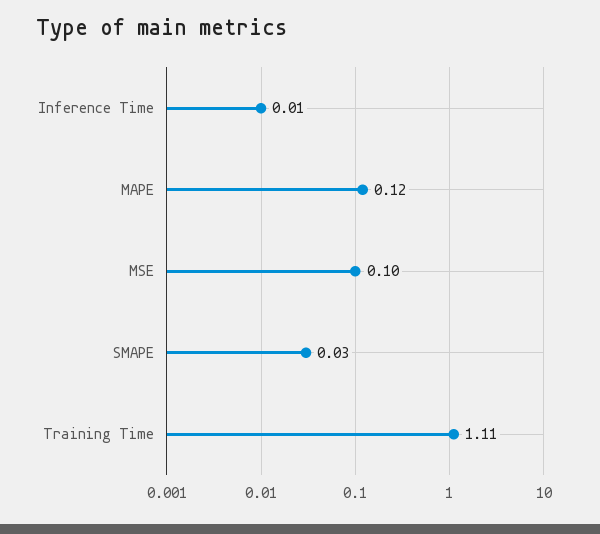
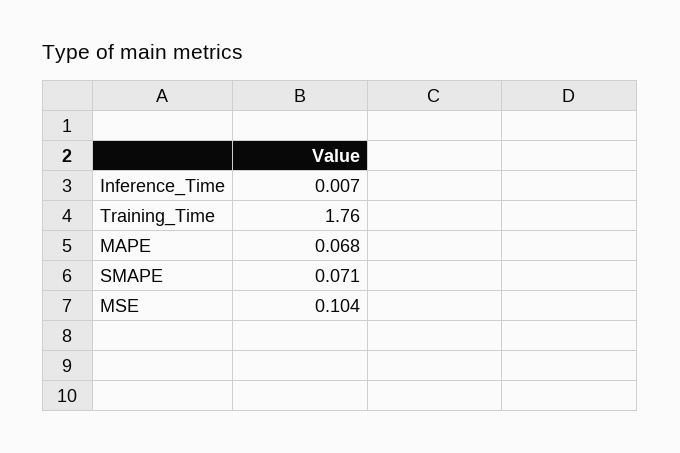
MAPE: 0.12 -> 0.068
SMAPE: 0.03 -> 0.071
Training Time: 1.11 -> 1.76

